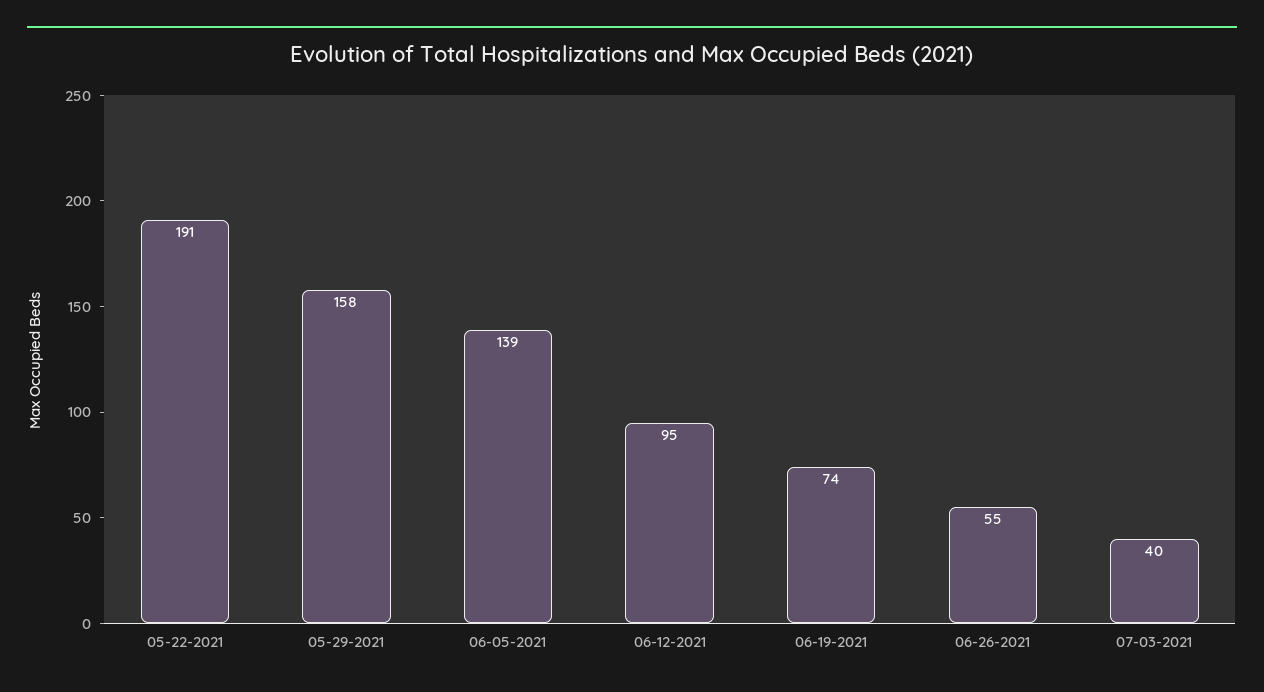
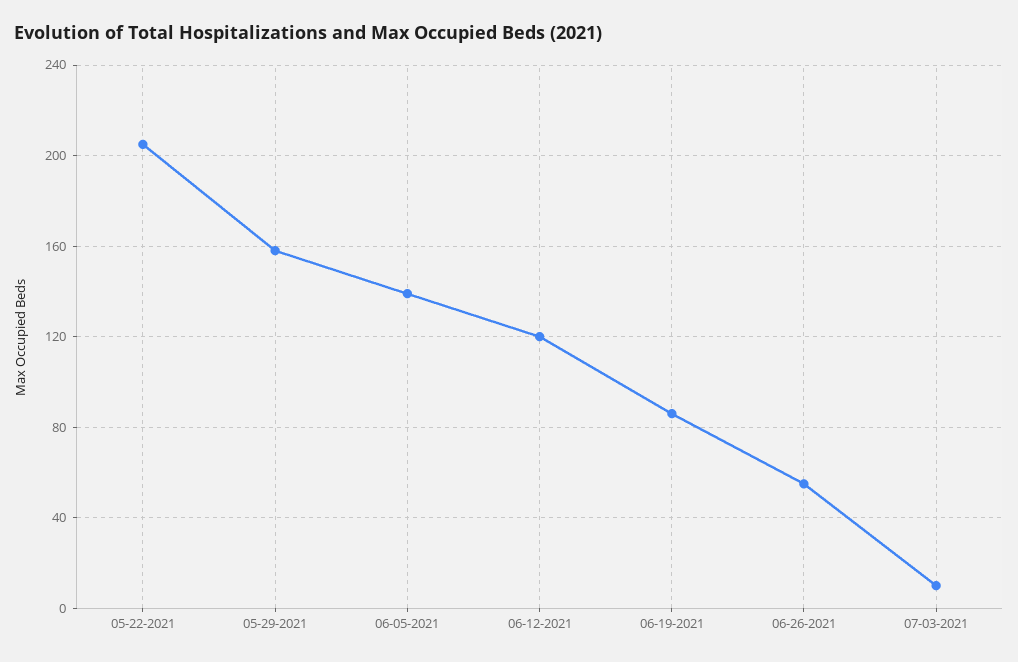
05-22-2021: 191 -> 205
06-12-2021: 95 -> 120
06-19-2021: 74 -> 85
07-03-2021: 40 -> 10

